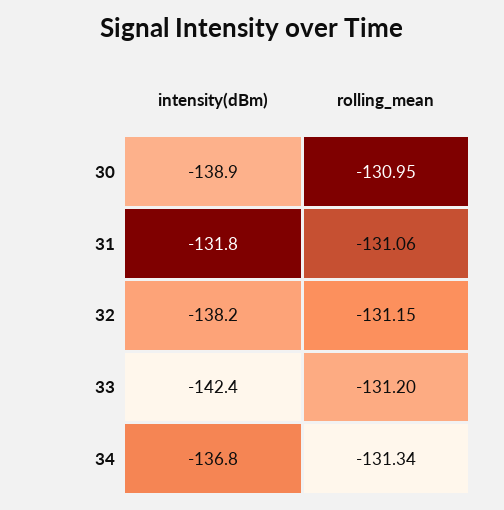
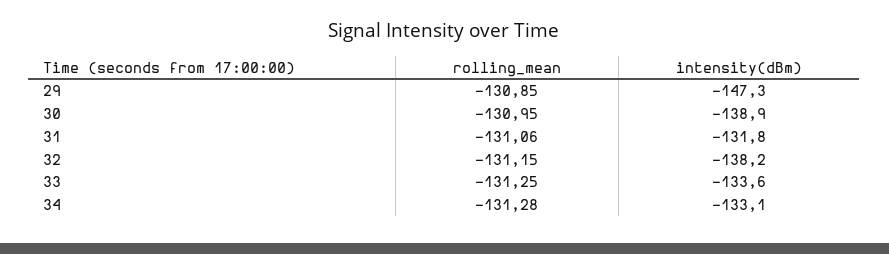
intensity(dBm), 33: -142.4 -> -133.6
rolling_mean, 33: -131.2 -> -131.25
intensity(dBm), 34: -136.8 -> -133.1
rolling_mean, 34: -131.34 -> -131.28
rolling_mean, 29: none -> -130.85
intensity(dBm), 29: none -> -147.3

